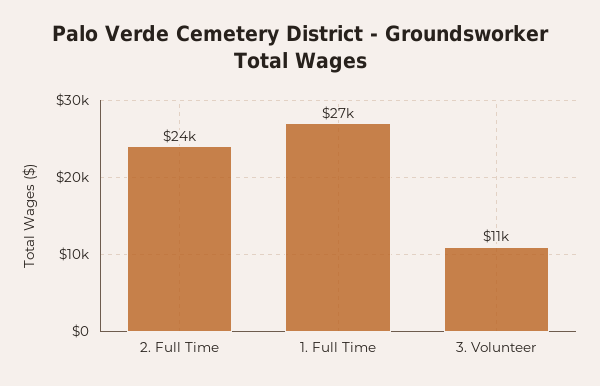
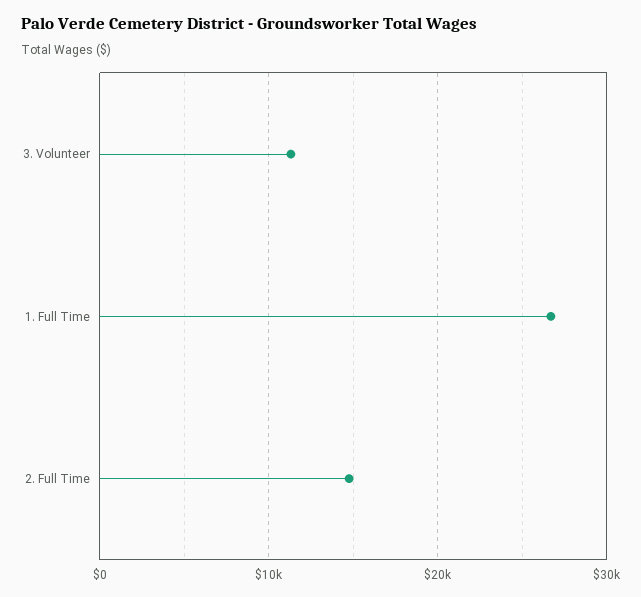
2. Full Time: 24000 -> 15000

